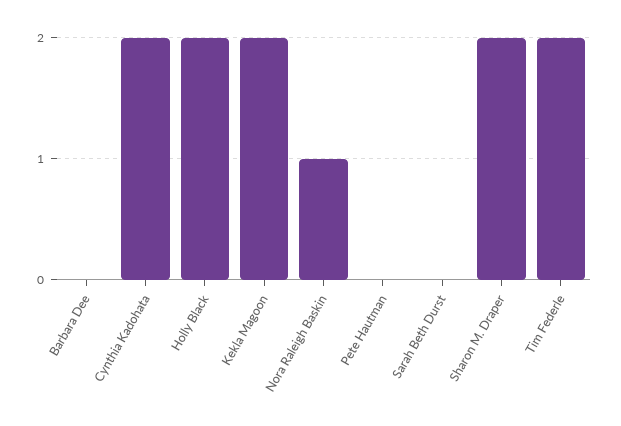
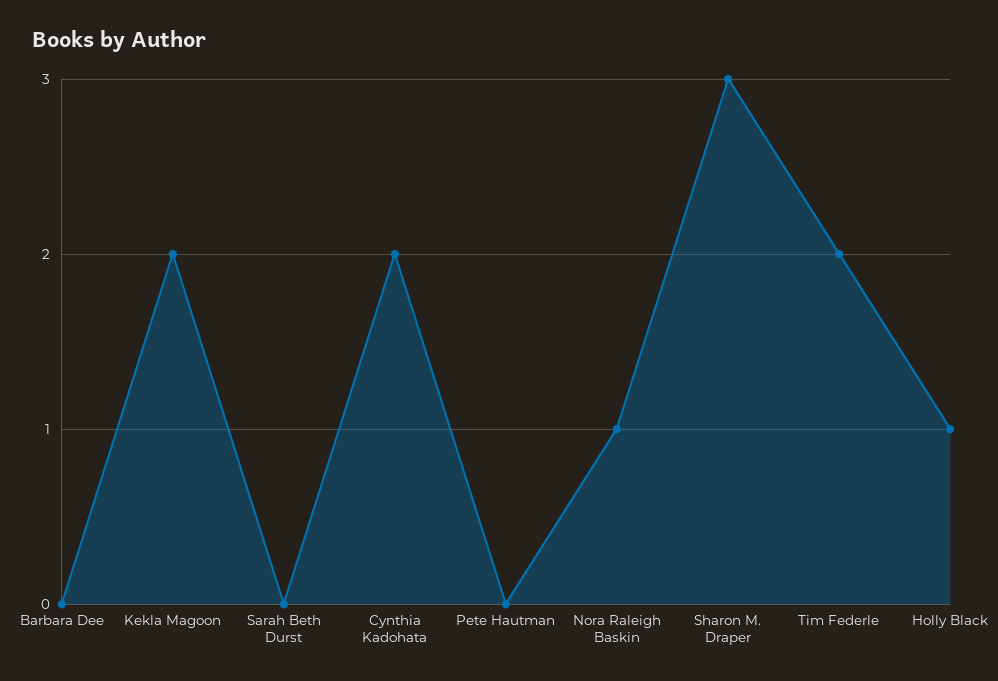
Holly Black: 2 -> 1
Sharon M. Draper: 2 -> 3

